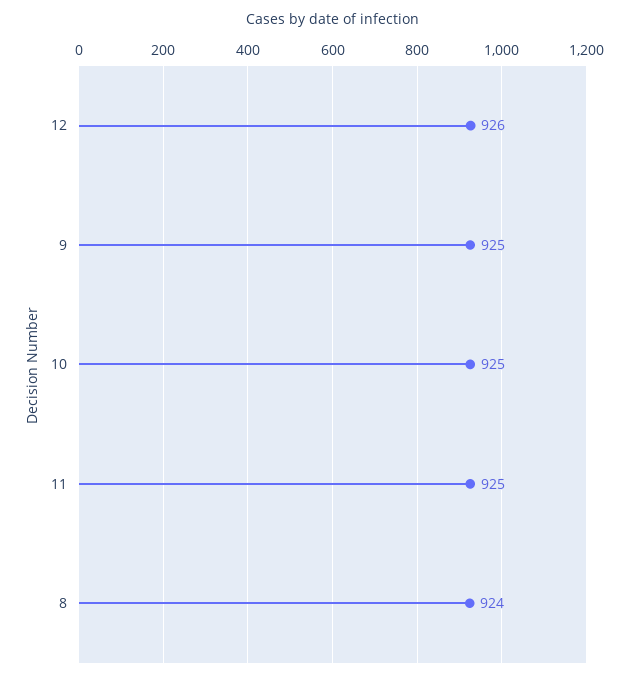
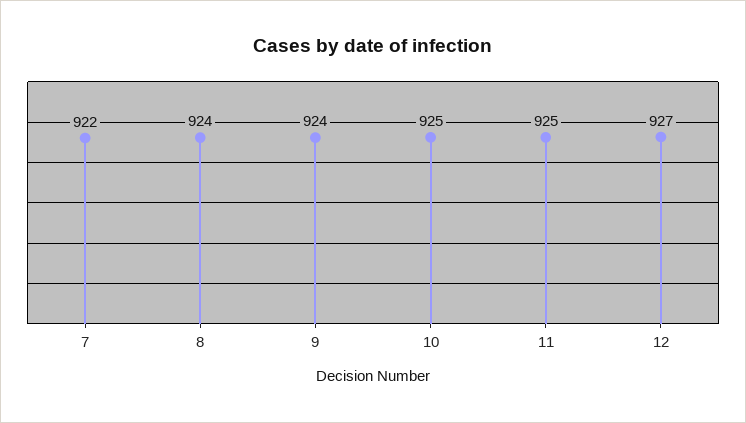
12: 926 -> 927
9: 925 -> 924
7: none -> 922

